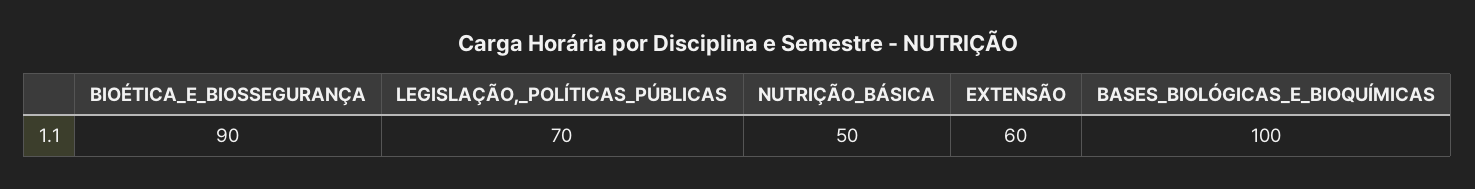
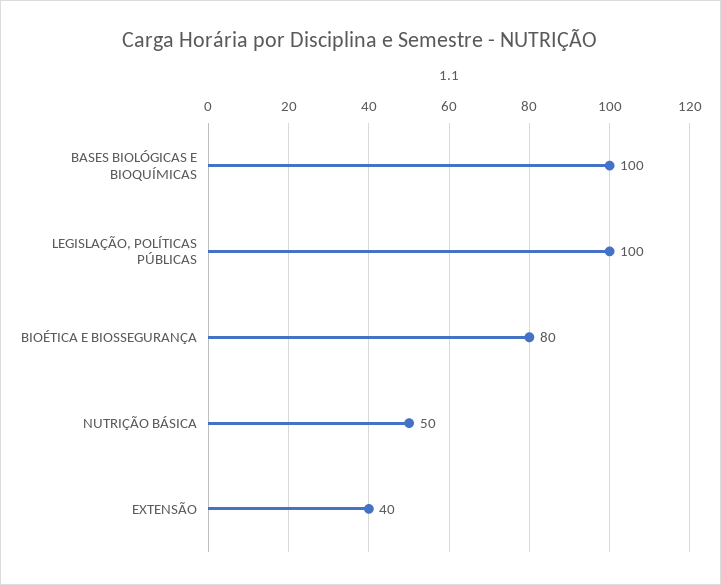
BIOÉTICA_E_BIOSSEGURANÇA: 90 -> 80
LEGISLAÇÃO,_POLÍTICAS_PÚBLICAS: 70 -> 100
EXTENSÃO: 60 -> 40

